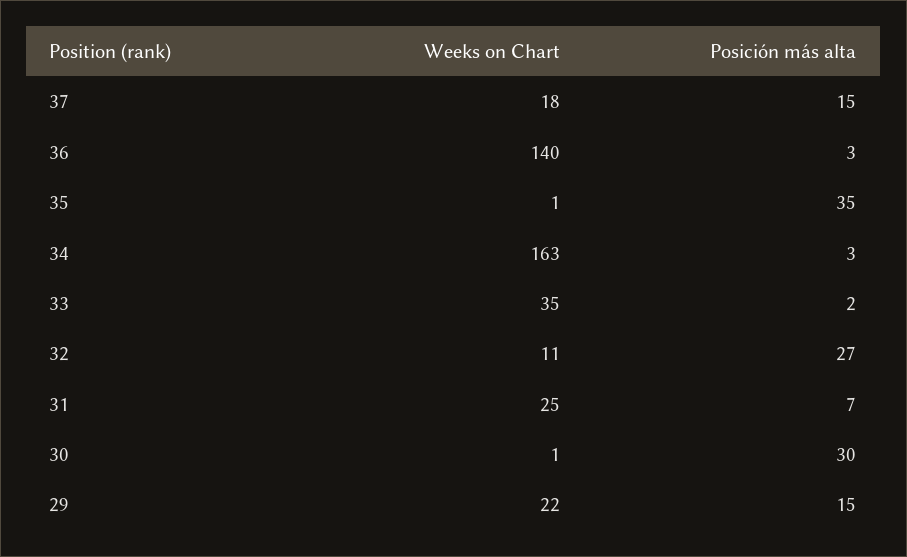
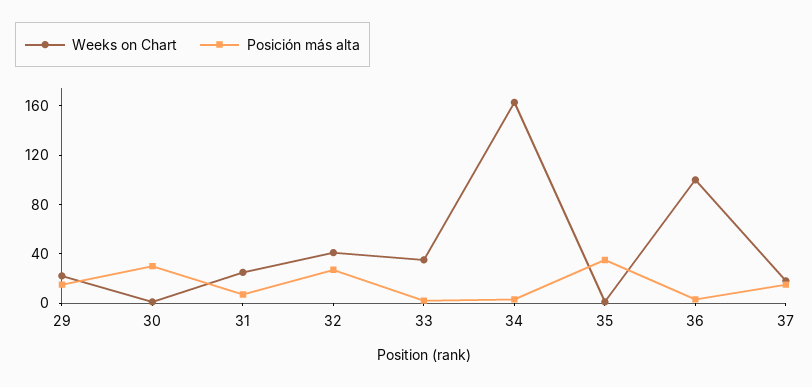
Weeks on Chart, 36: 140 -> 100
Weeks on Chart, 32: 11 -> 40

